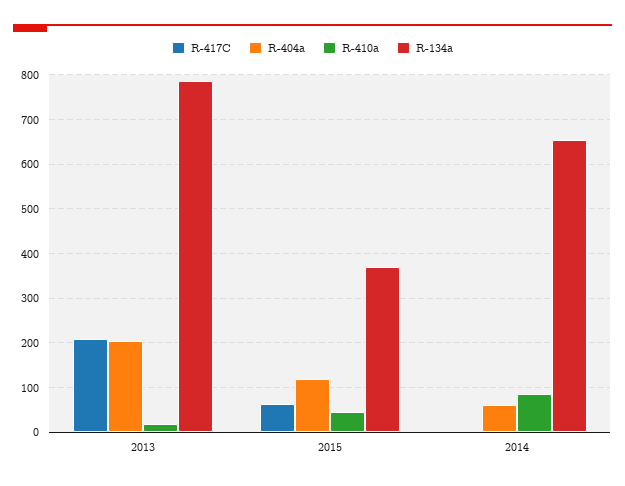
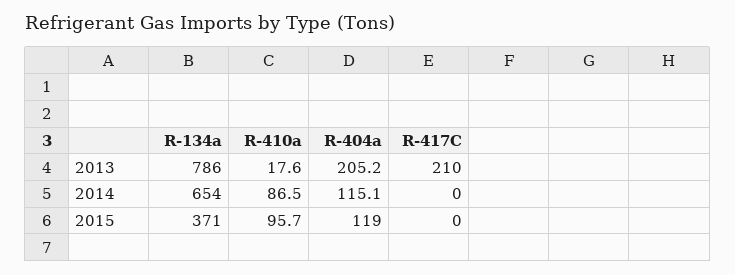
R-417C, 2015: 60 -> 0
R-410a, 2015: 40 -> 95.7
R-404a, 2014: 60 -> 115.1

